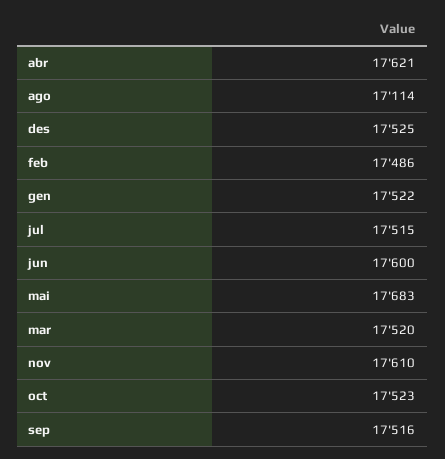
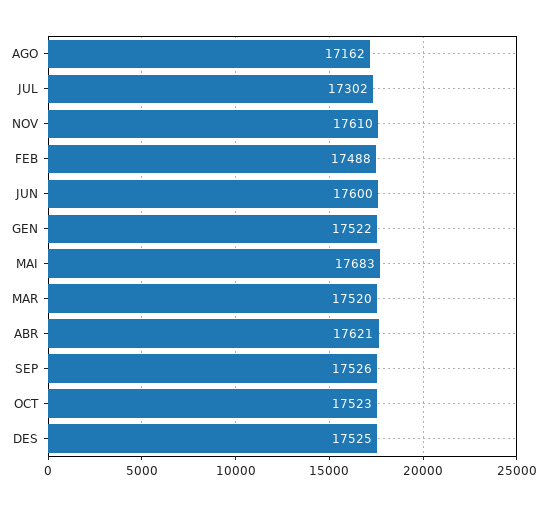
ago: 17114 -> 17162
feb: 17486 -> 17488
jul: 17515 -> 17302
sep: 17516 -> 17526

